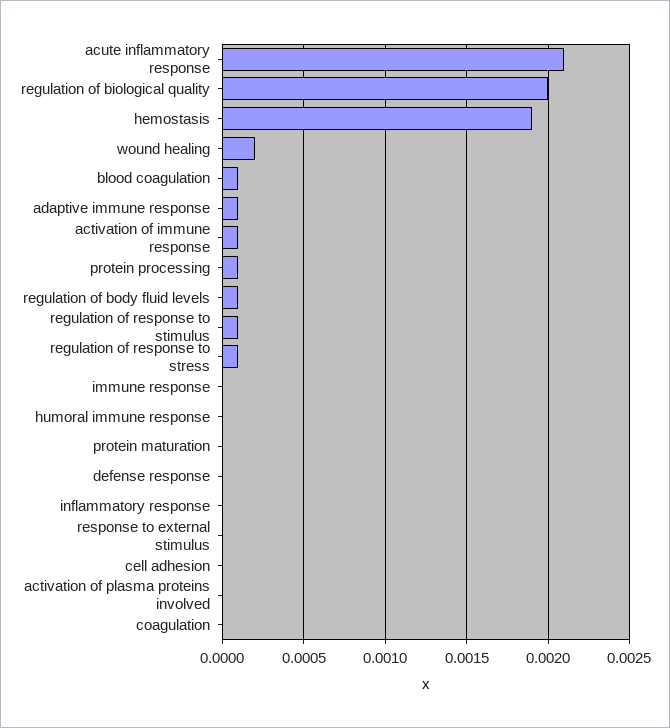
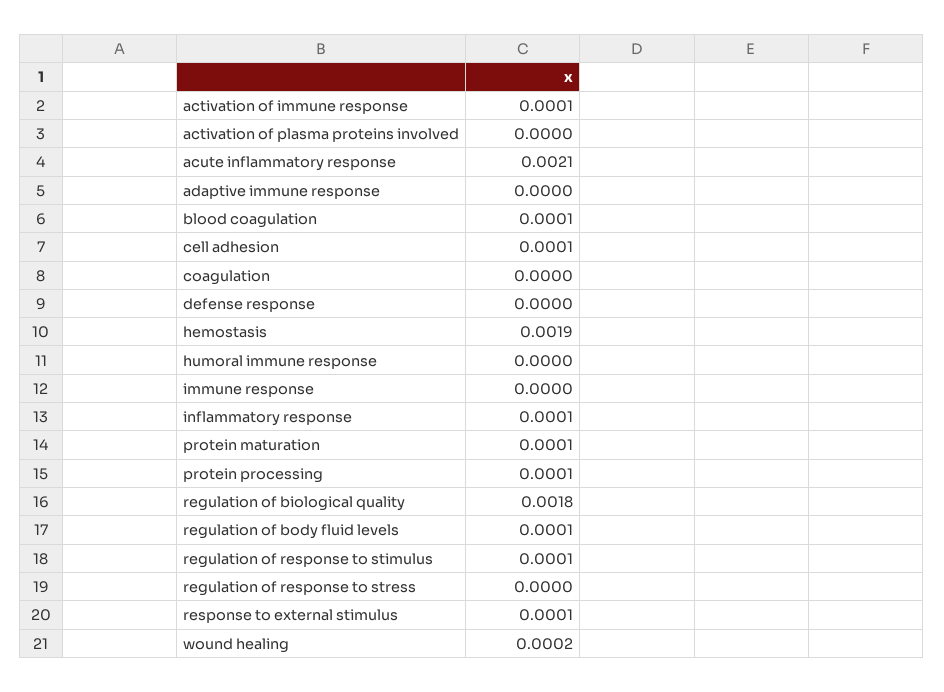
regulation of biological quality: 0.002 -> 0.0018
adaptive immune response: 0.0001 -> 0
regulation of response to stress: 0.0001 -> 0
protein maturation: 0 -> 0.0001
inflammatory response: 0 -> 0.0001
response to external stimulus: 0 -> 0.0001
cell adhesion: 0 -> 0.0001

